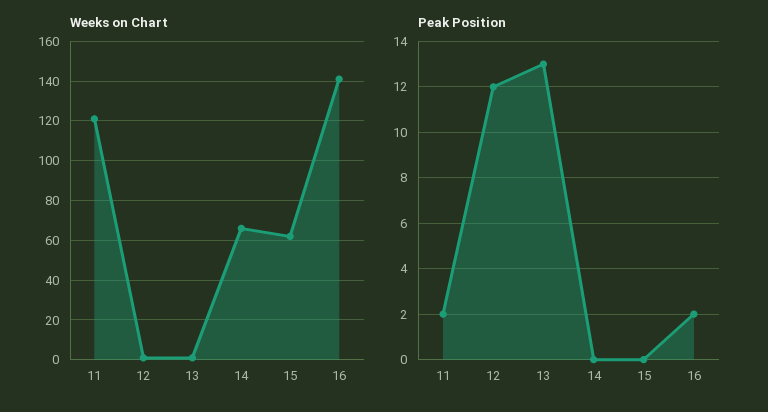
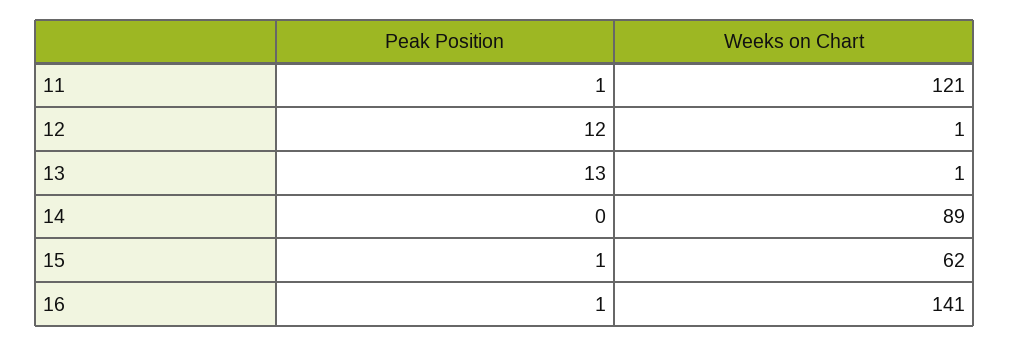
Weeks on Chart, 14: 65 -> 89
Peak Position, 11: 2 -> 1
Peak Position, 15: 0 -> 1
Peak Position, 16: 2 -> 1

